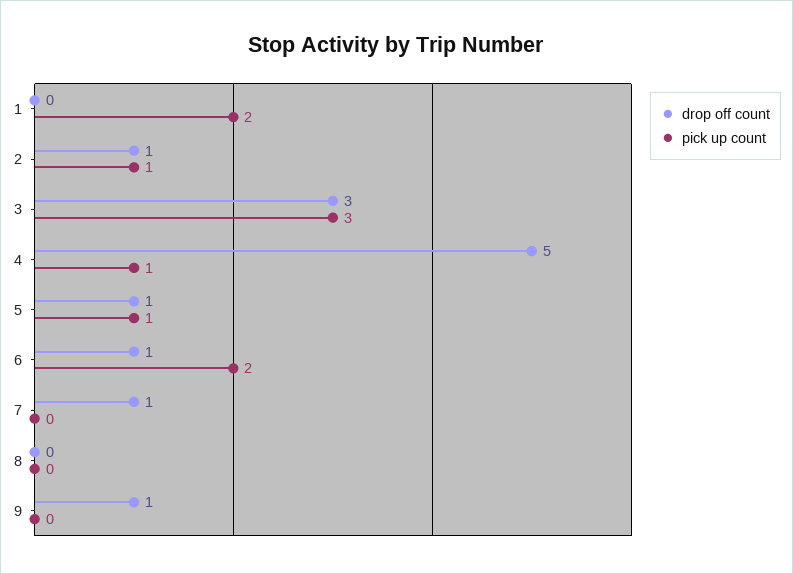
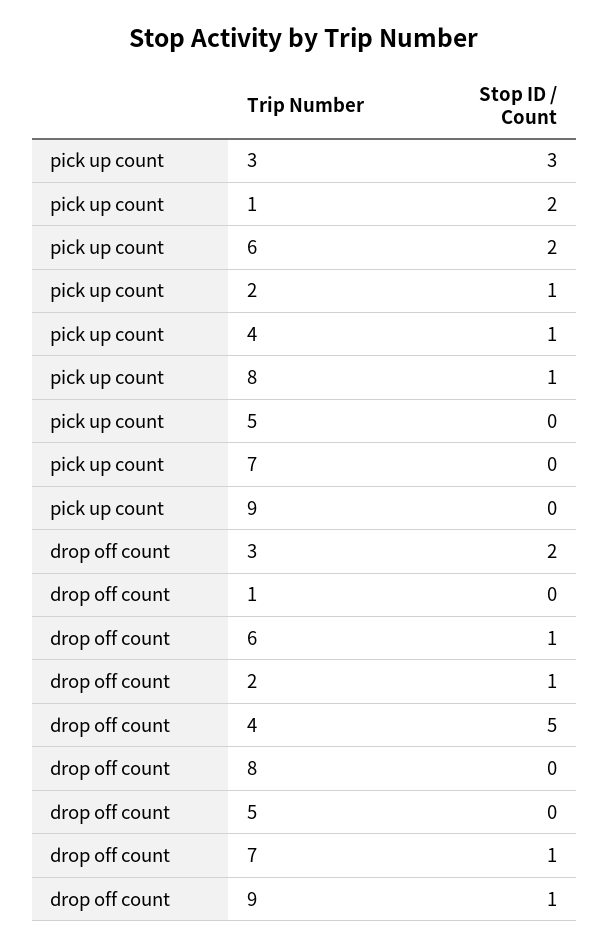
drop off count, 3: 3 -> 2
drop off count, 5: 1 -> 0
pick up count, 5: 1 -> 0
pick up count, 8: 0 -> 1

